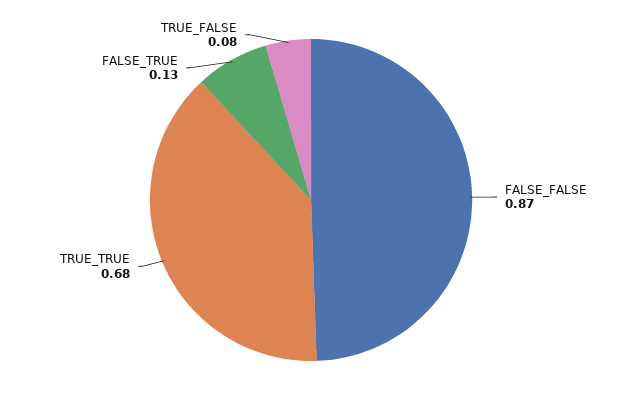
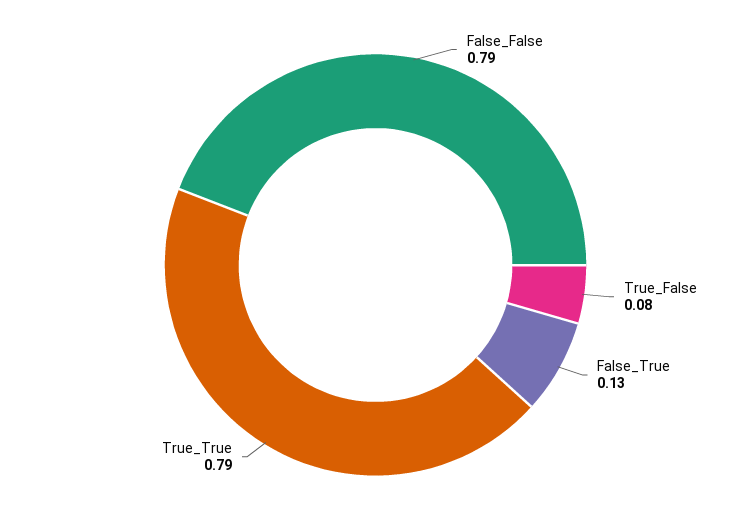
FALSE_FALSE: 0.87 -> 0.79
TRUE_TRUE: 0.68 -> 0.79

